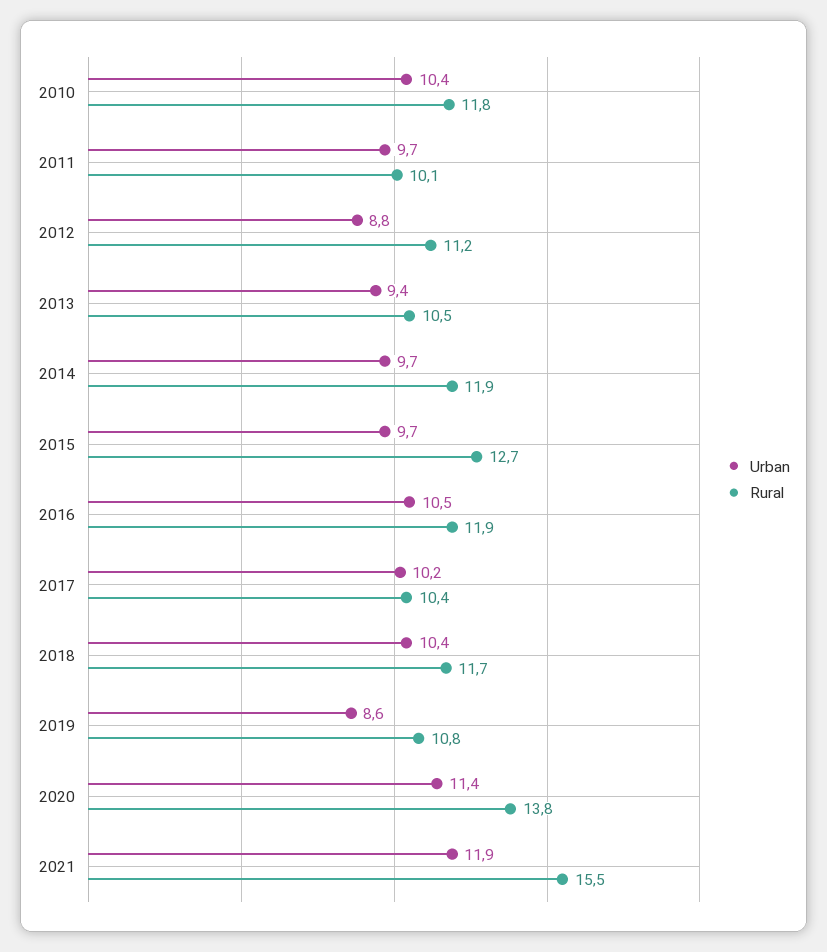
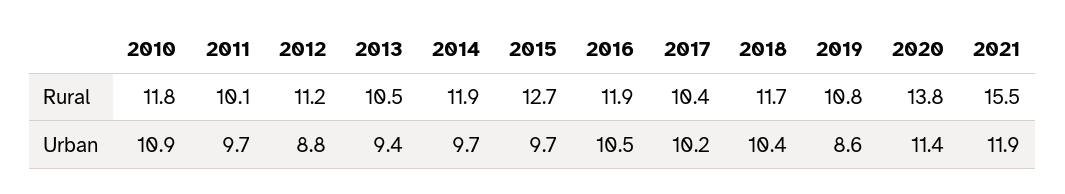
Urban, 2010: 10.4 -> 10.9

